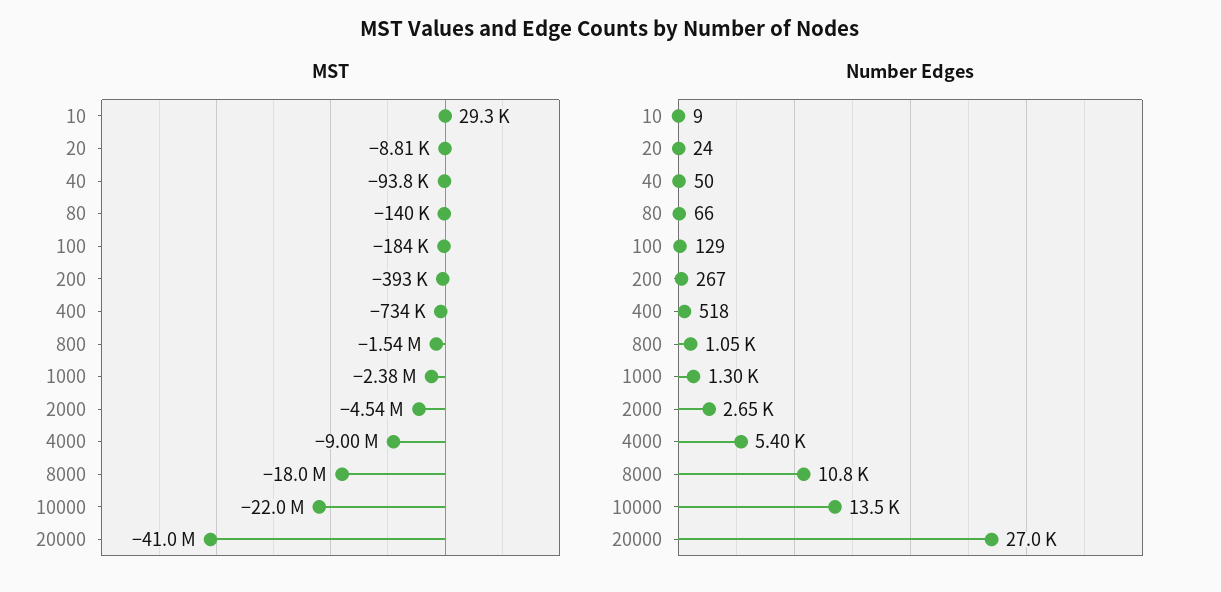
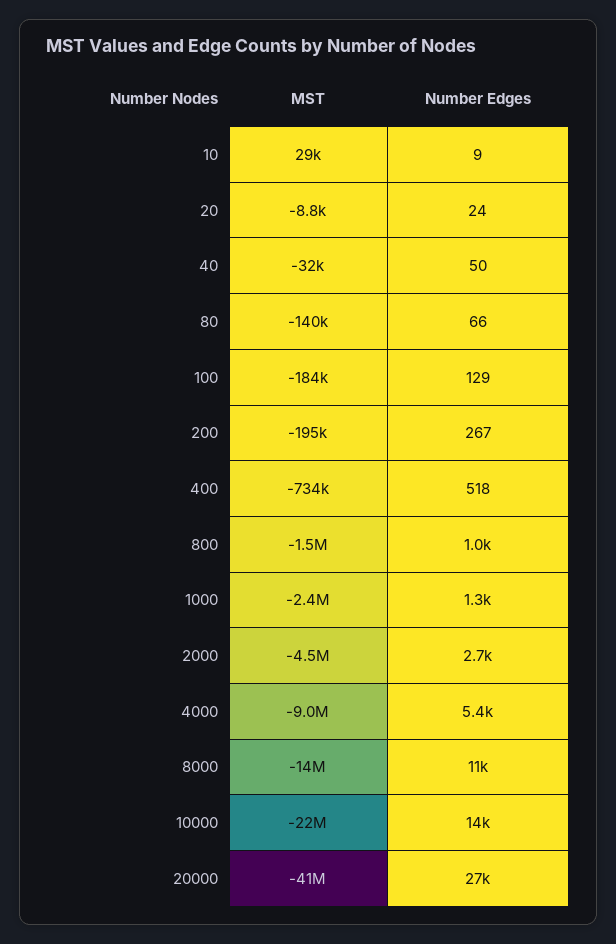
MST, 40: -93800 -> -32000
MST, 200: -393000 -> -195000
MST, 8000: -18000000 -> -14000000

